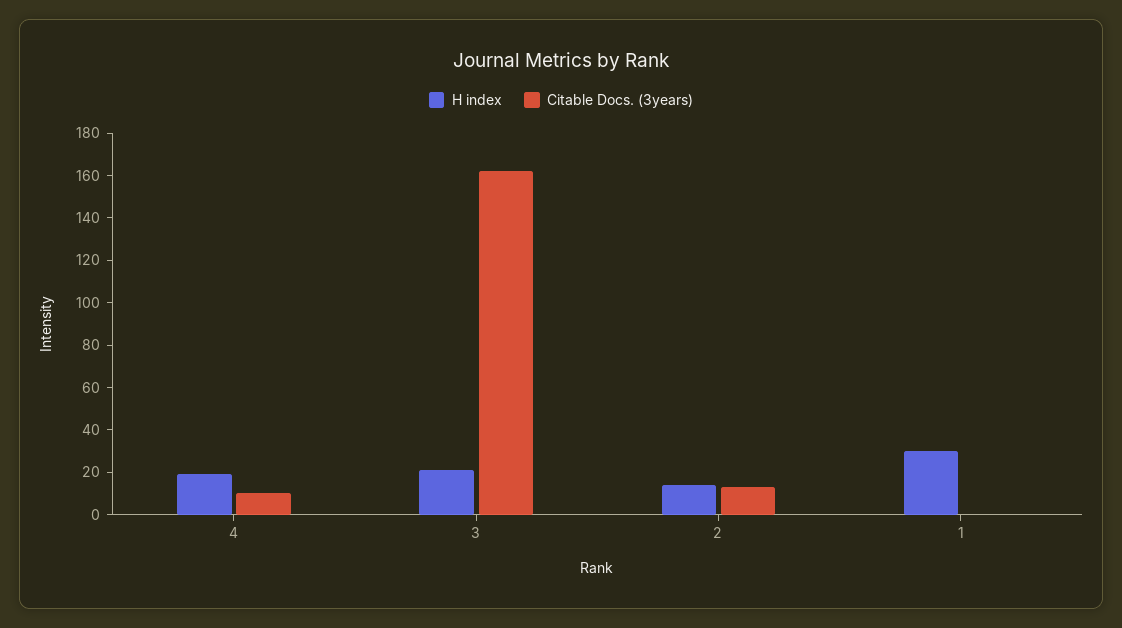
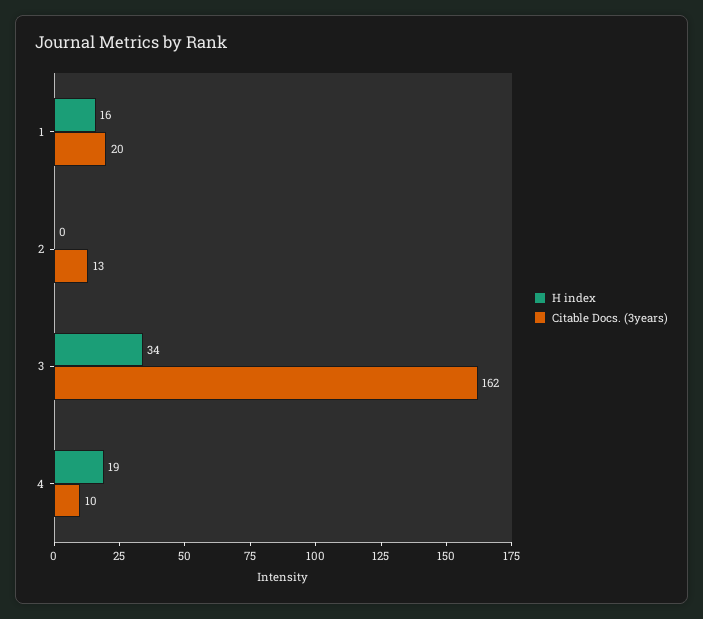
H index, 3: 20 -> 34
H index, 2: 15 -> 0
H index, 1: 30 -> 16
Citable Docs. (3years), 1: 0 -> 20

